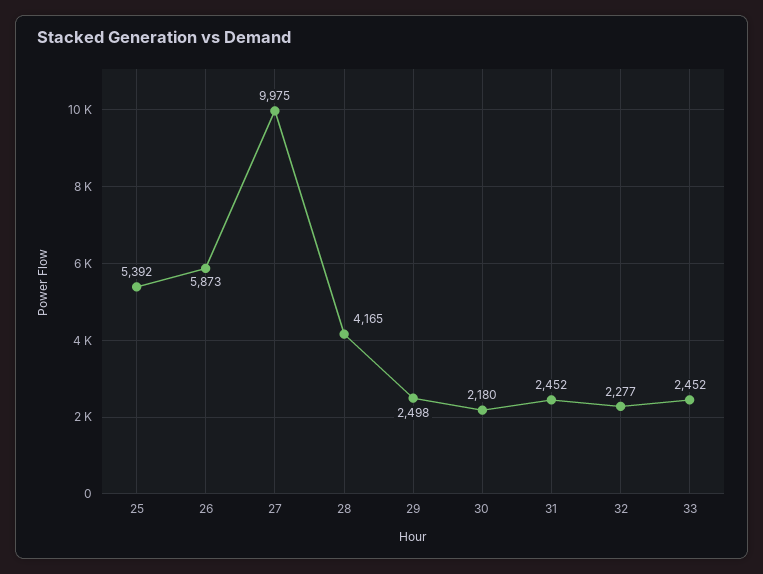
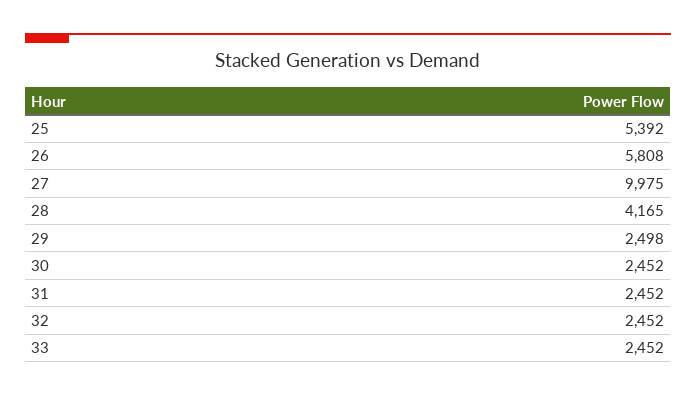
26: 5873 -> 5808
30: 2180 -> 2452
32: 2277 -> 2452

